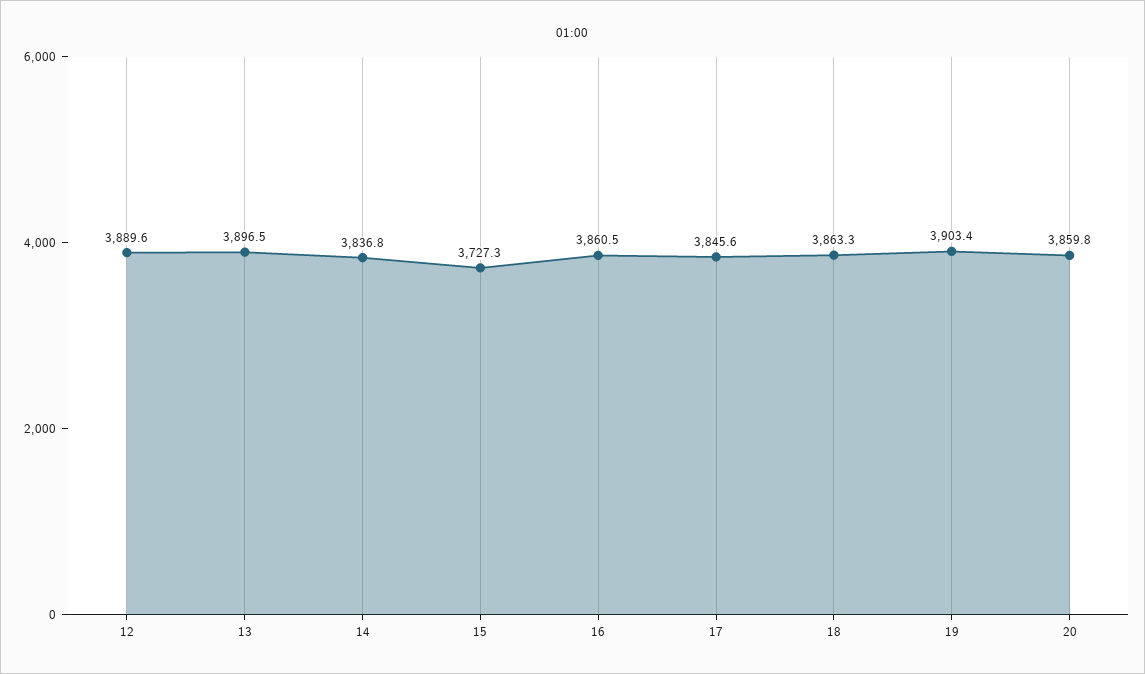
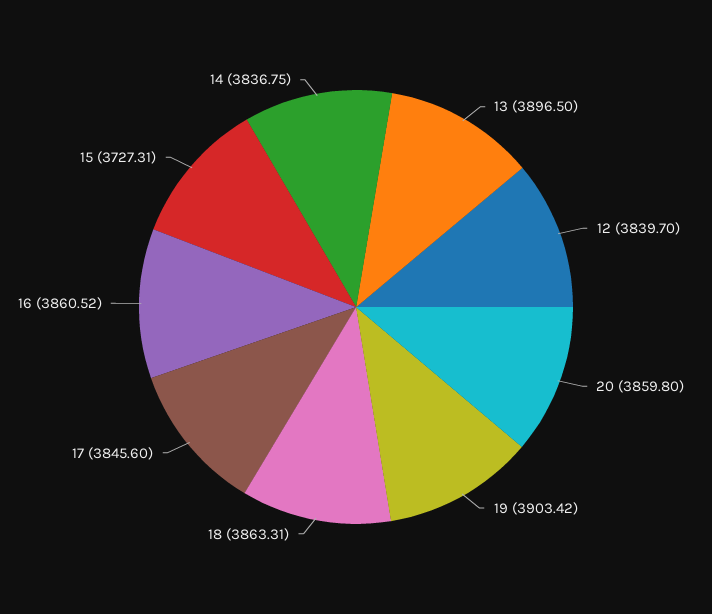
12: 3889.6 -> 3839.7

